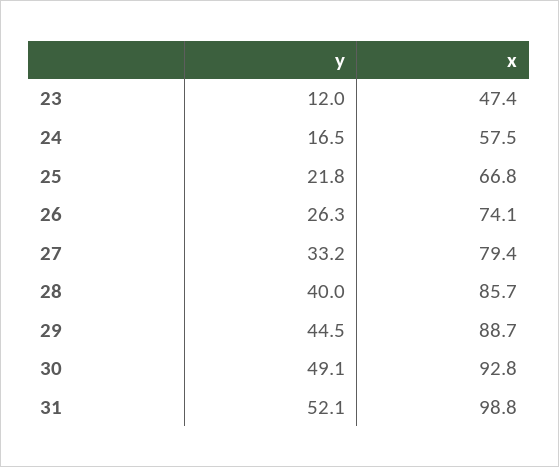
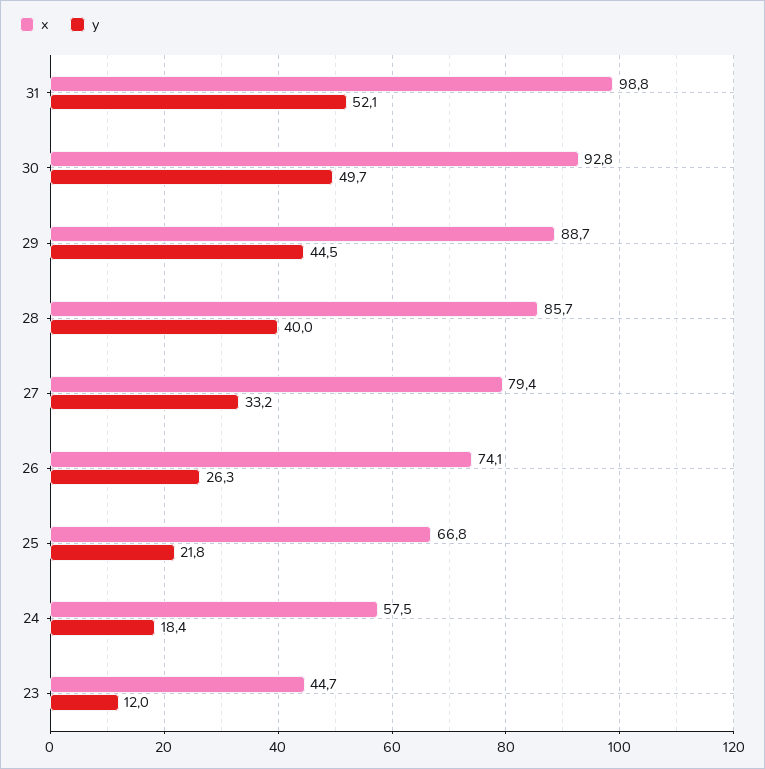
x, 23: 47.4 -> 44.7
y, 24: 16.5 -> 18.4
y, 30: 49.1 -> 49.7

